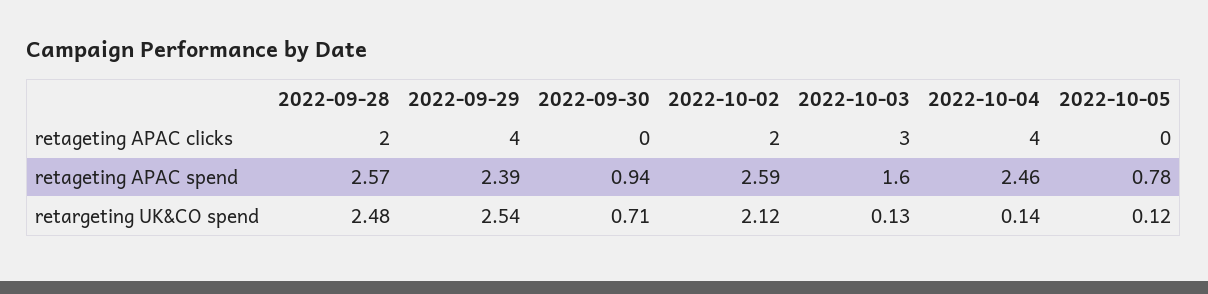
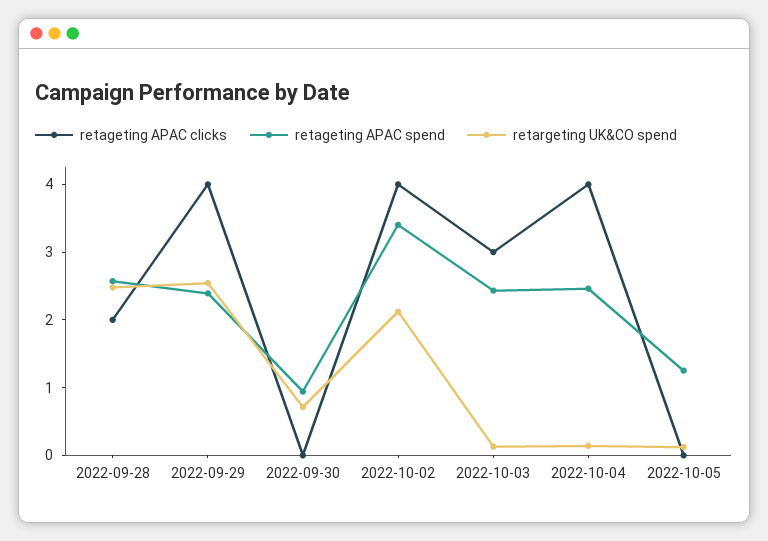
retageting APAC clicks, 2022-10-02: 2 -> 4
retageting APAC spend, 2022-10-02: 2.59 -> 3.4
retageting APAC spend, 2022-10-03: 1.6 -> 2.4
retageting APAC spend, 2022-10-05: 0.78 -> 1.2

